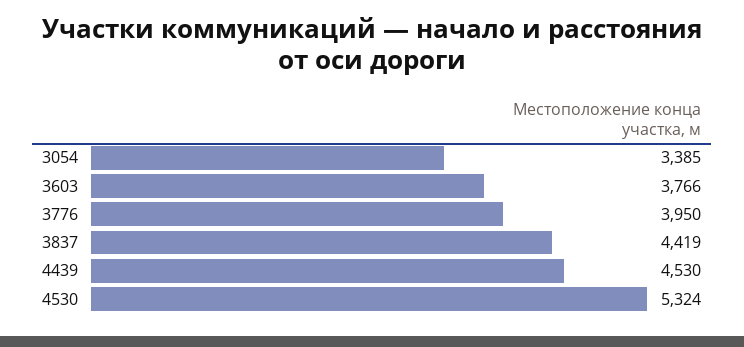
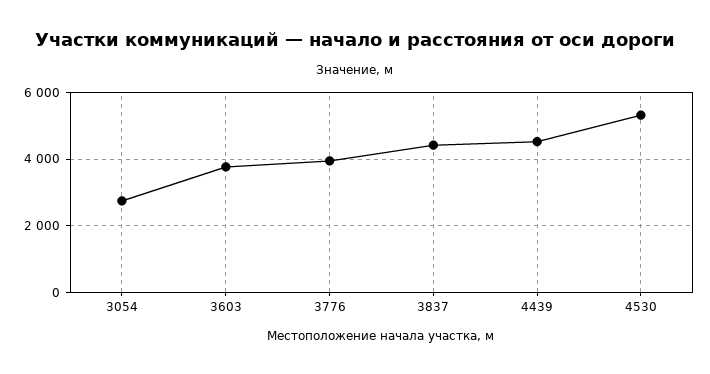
3054: 3385 -> 2800

